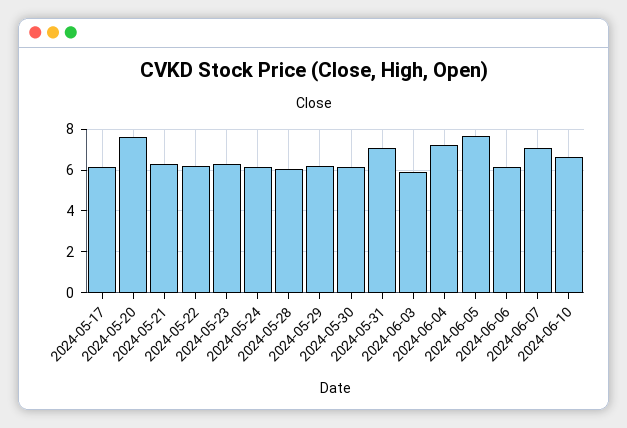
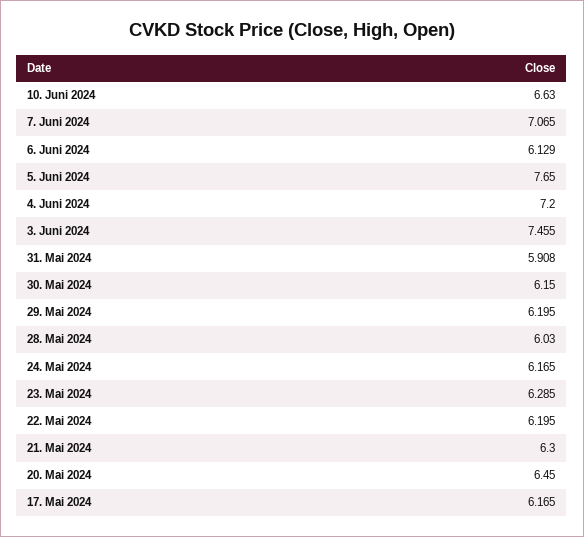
2024-05-20: 7.5 -> 6.45
2024-05-31: 7 -> 5.908
2024-06-03: 6 -> 7.455

